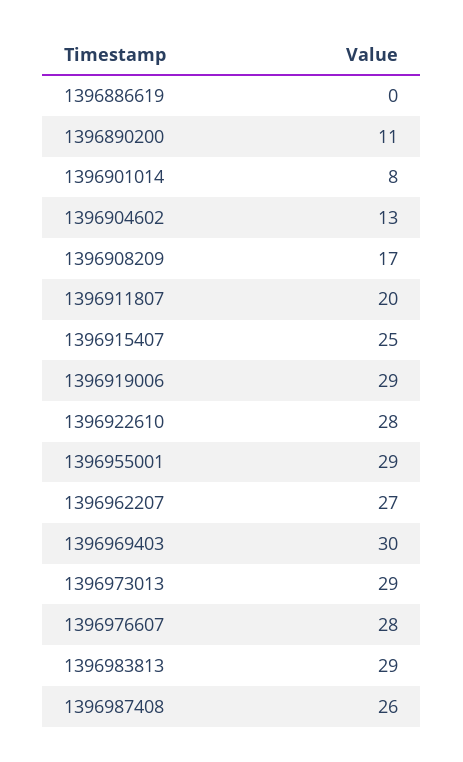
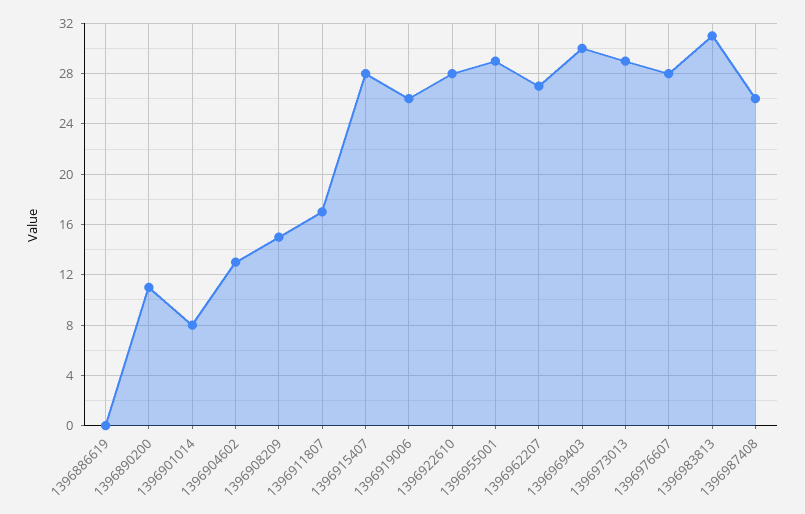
1396908209: 17 -> 15
1396911807: 20 -> 17
1396915407: 25 -> 28
1396919006: 29 -> 26
1396983813: 29 -> 31

